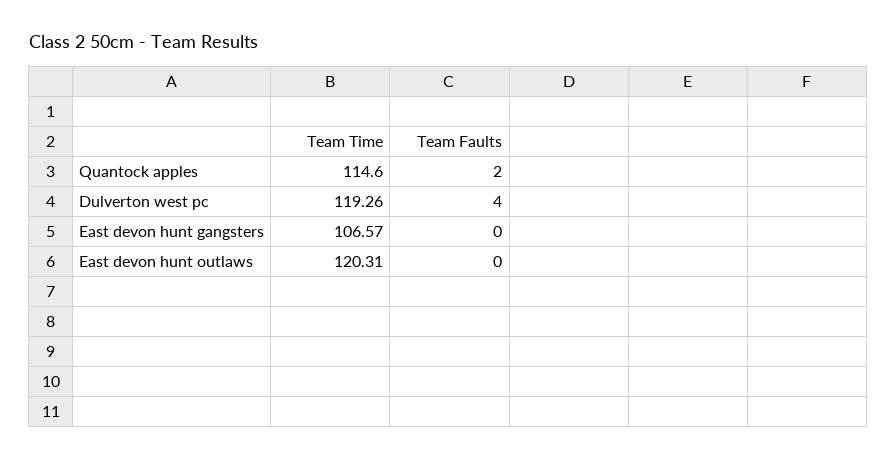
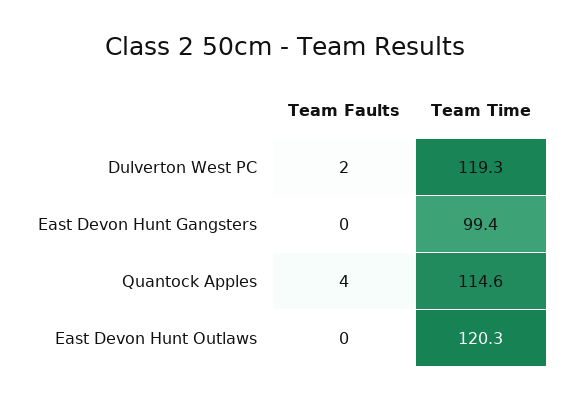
Team Faults, Quantock apples: 2 -> 4
Team Faults, Dulverton west pc: 4 -> 2
Team Time, East devon hunt gangsters: 106.57 -> 99.4

